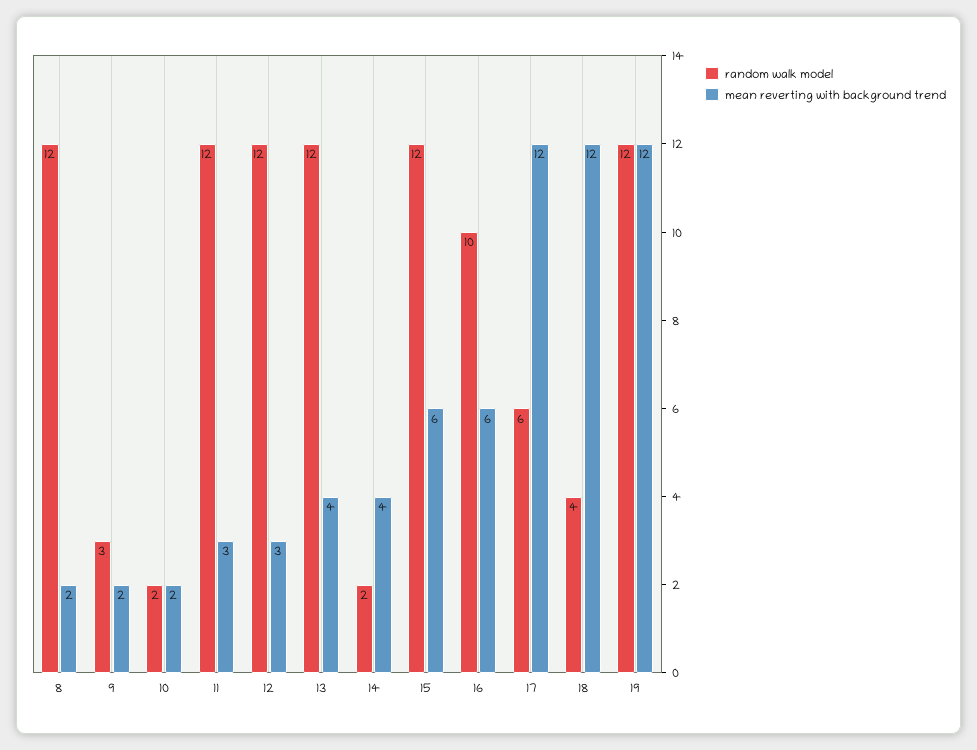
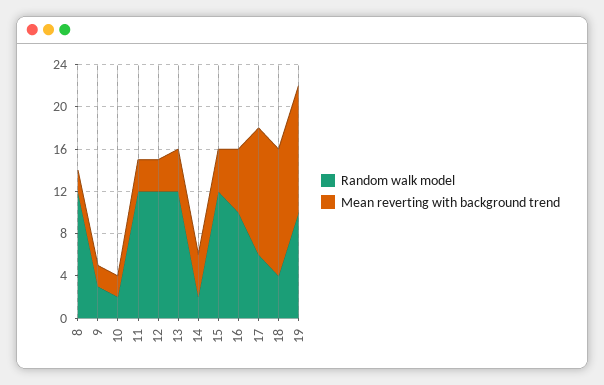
mean reverting with background trend, 15: 6 -> 4
random walk model, 19: 12 -> 10

